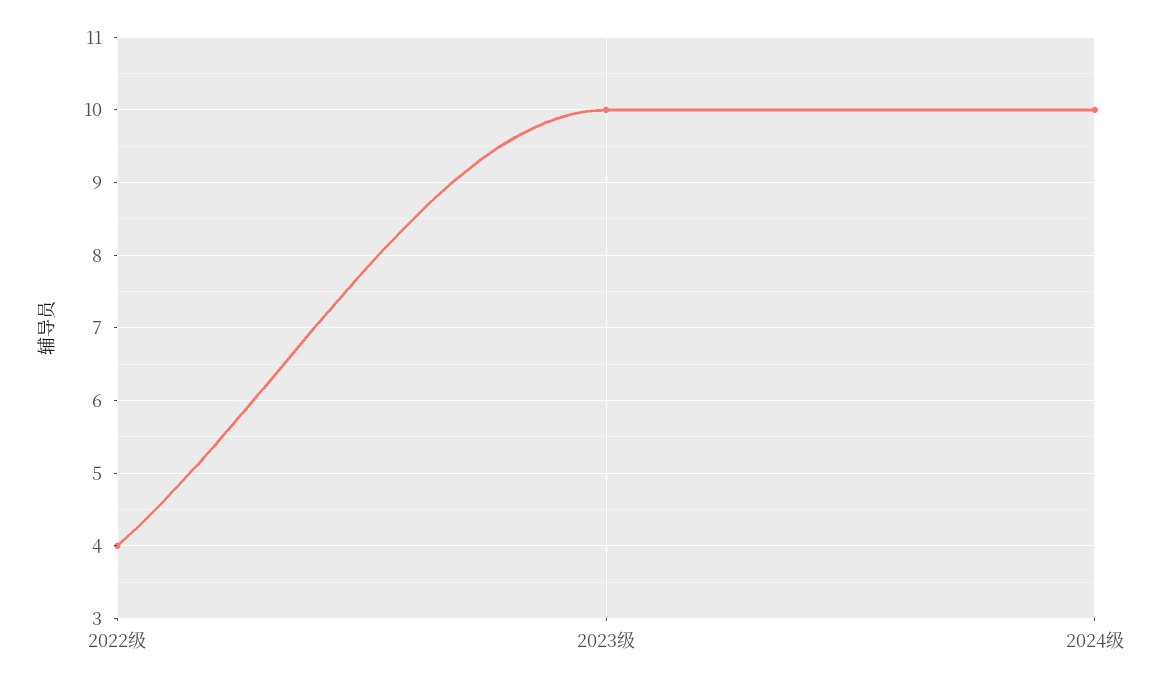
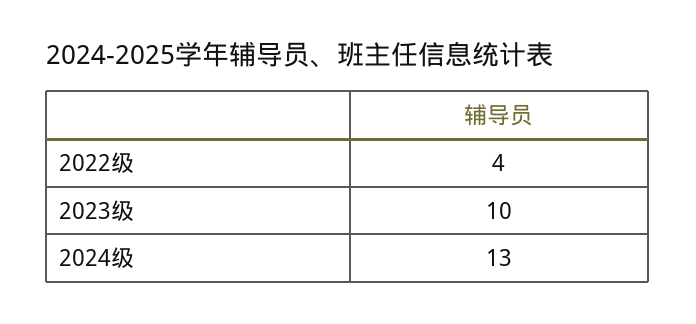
2024级: 10 -> 13

